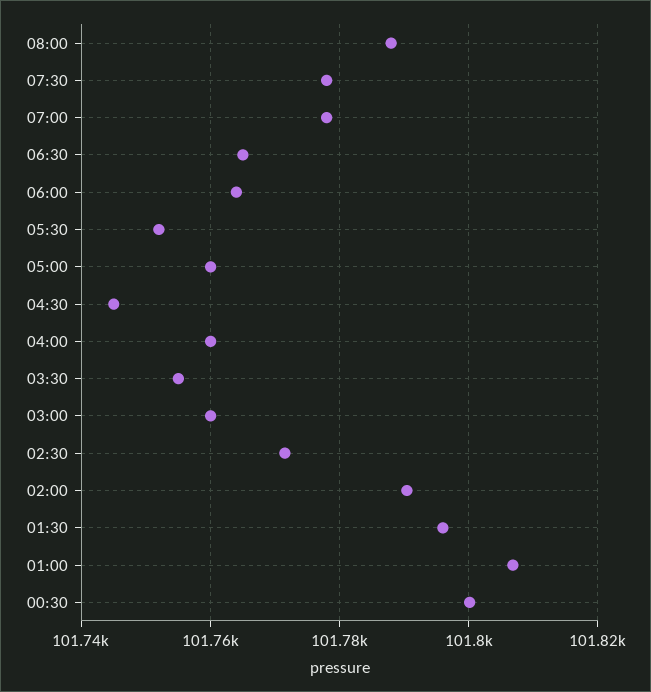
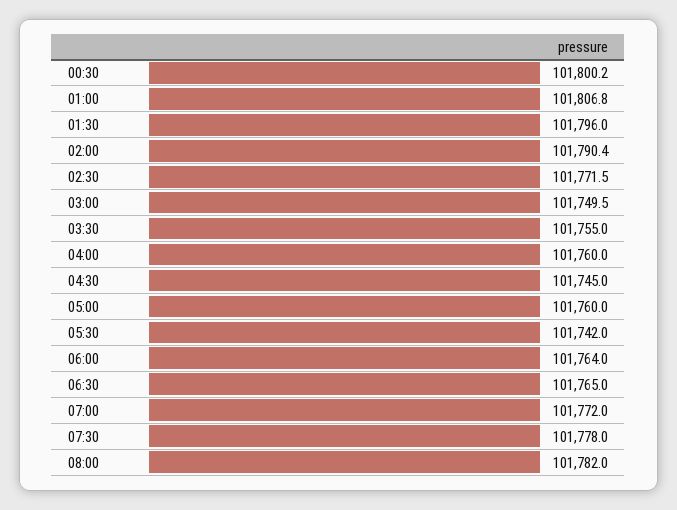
08:00: 101788 -> 101782
07:00: 101778 -> 101772
05:30: 101752 -> 101742
03:00: 101760 -> 101749.5

